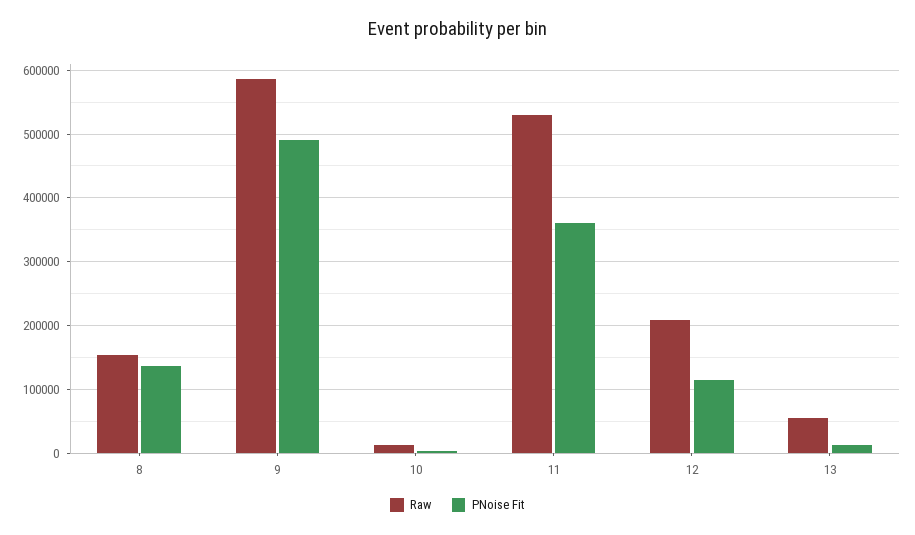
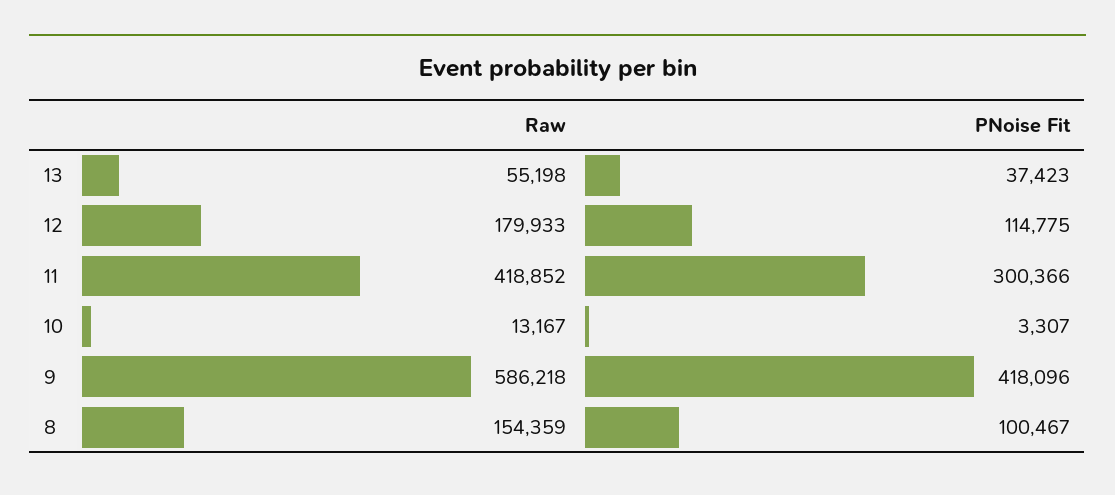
PNoise Fit, 8: 140000 -> 100467
PNoise Fit, 9: 490000 -> 418096
Raw, 11: 530000 -> 418852
PNoise Fit, 11: 360000 -> 300366
Raw, 12: 210000 -> 179933
PNoise Fit, 13: 10000 -> 37423

